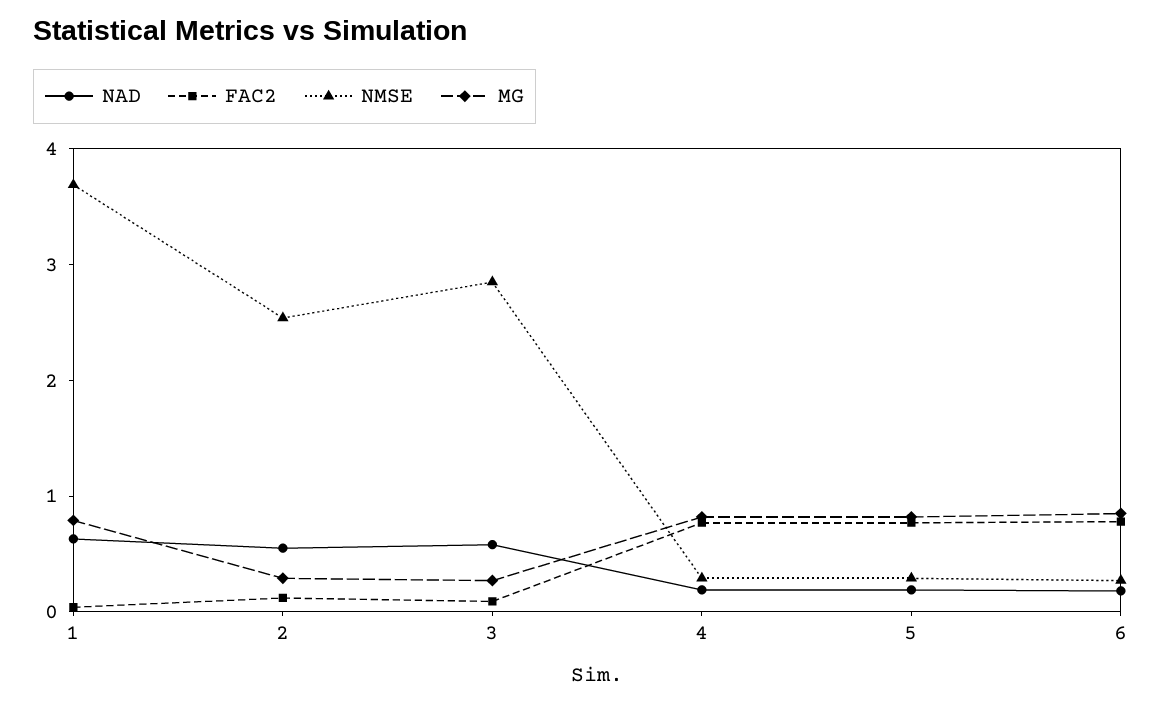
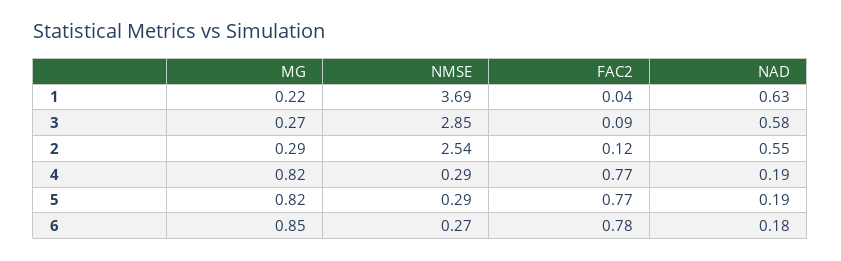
MG, 1: 0.8 -> 0.22

